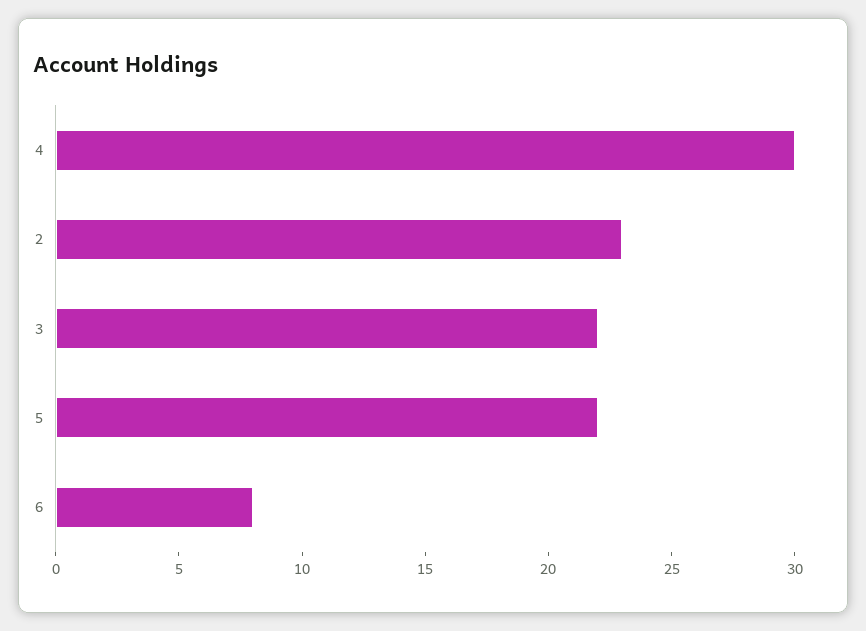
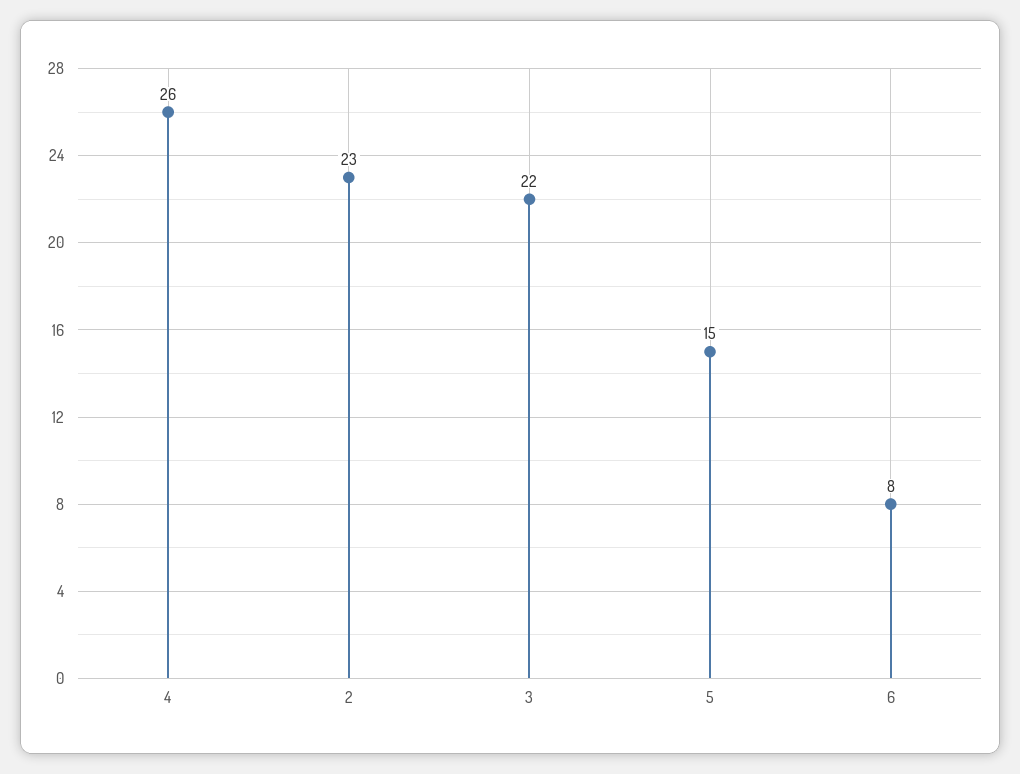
4: 30 -> 26
5: 22 -> 15

